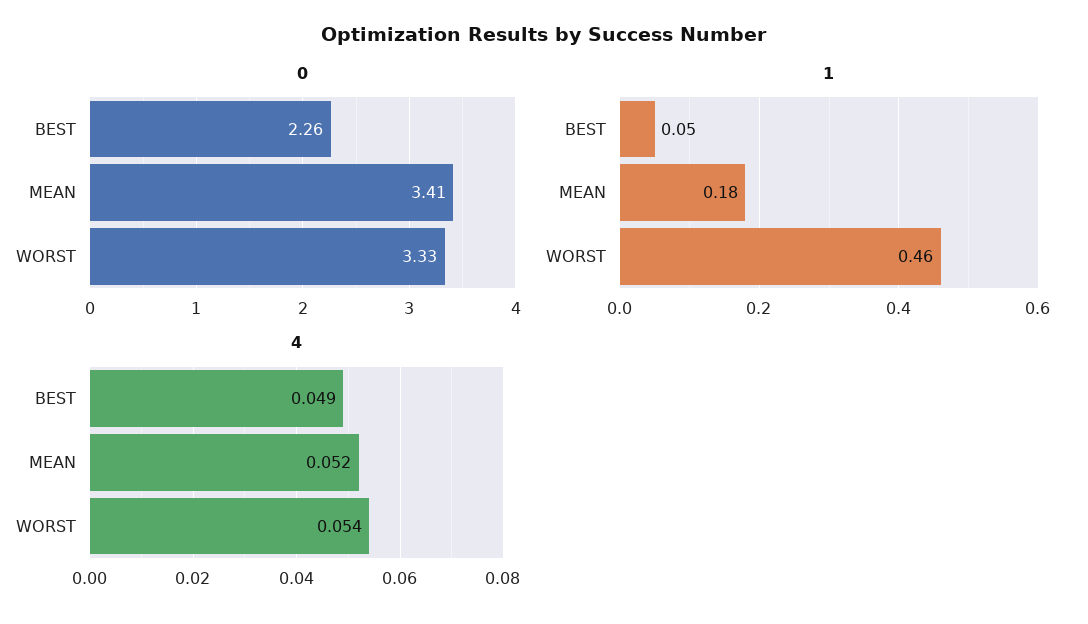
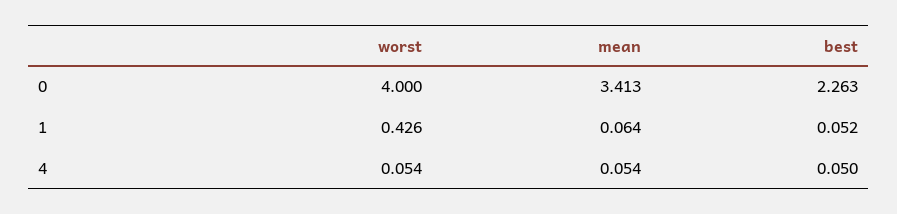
0, WORST: 3.33 -> 4
1, MEAN: 0.18 -> 0.064
1, WORST: 0.46 -> 0.426
4, BEST: 0.049 -> 0.05
4, MEAN: 0.052 -> 0.054

